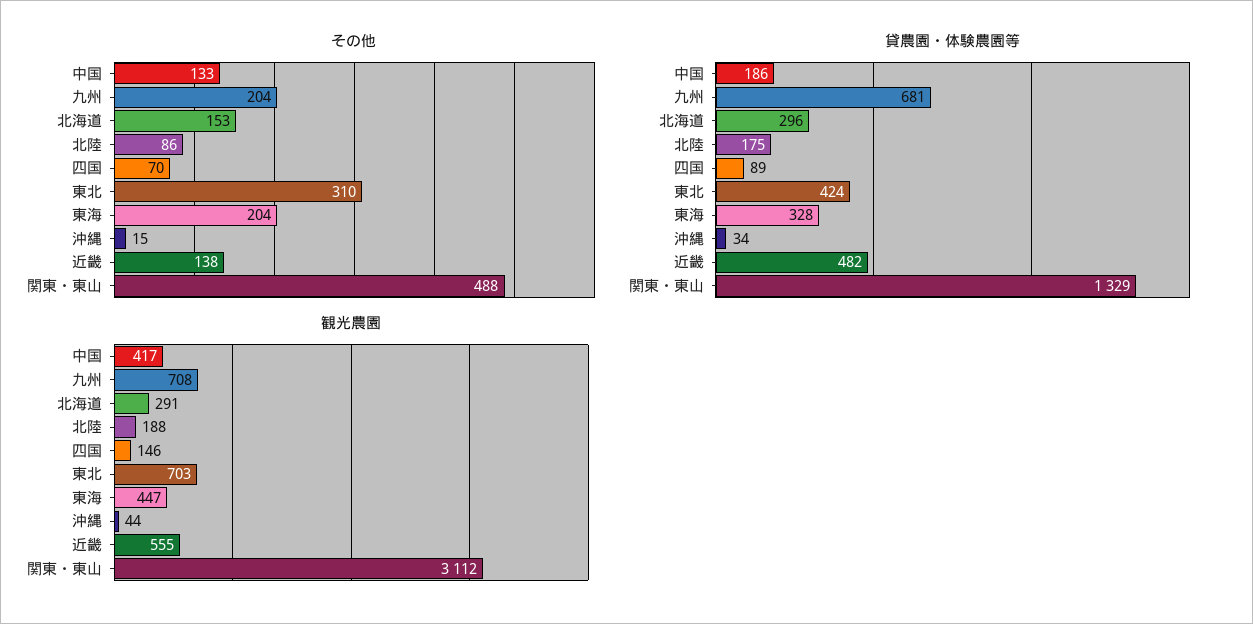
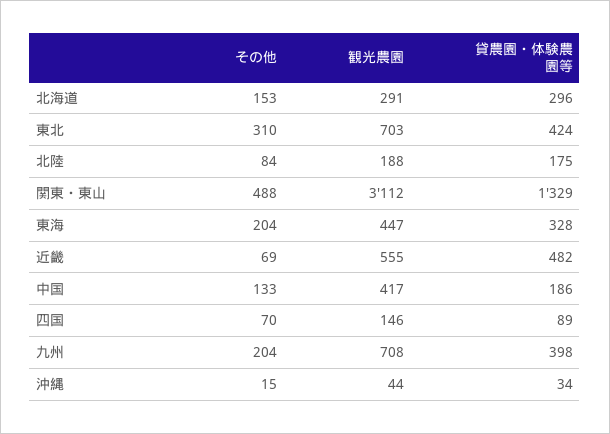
その他, 北陸: 86 -> 84
その他, 近畿: 138 -> 69
貸農園・体験農園等, 九州: 681 -> 398

